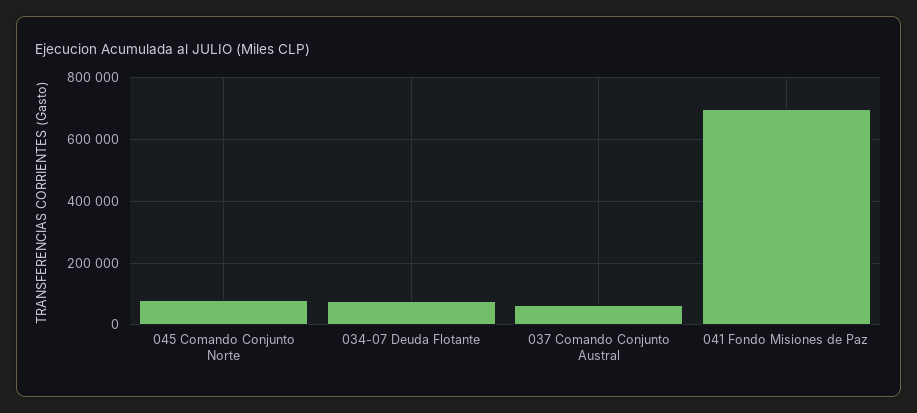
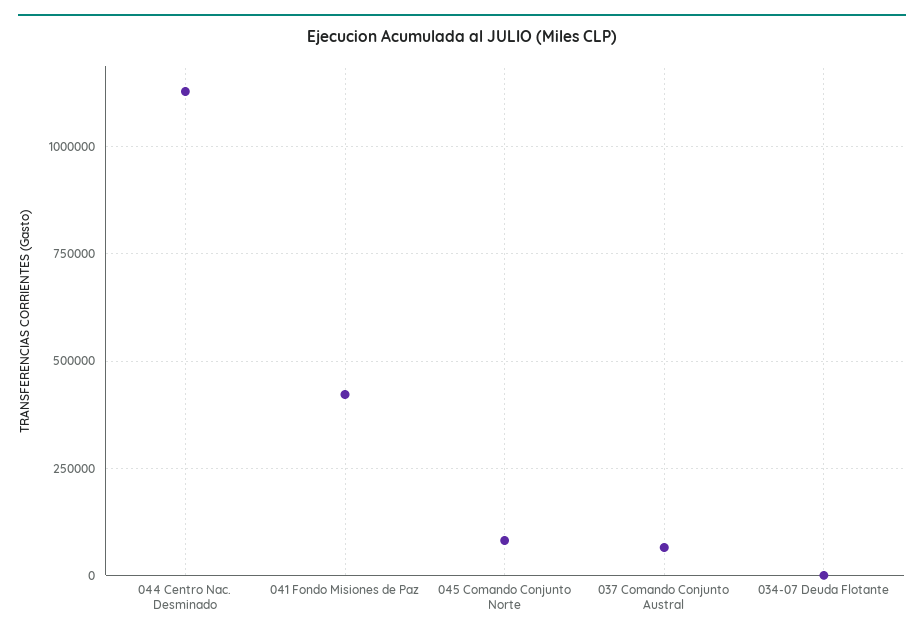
034-07 Deuda Flotante: 80000 -> 0
041 Fondo Misiones de Paz: 700000 -> 425000
044 Centro Nac. Desminado: none -> 1125000

